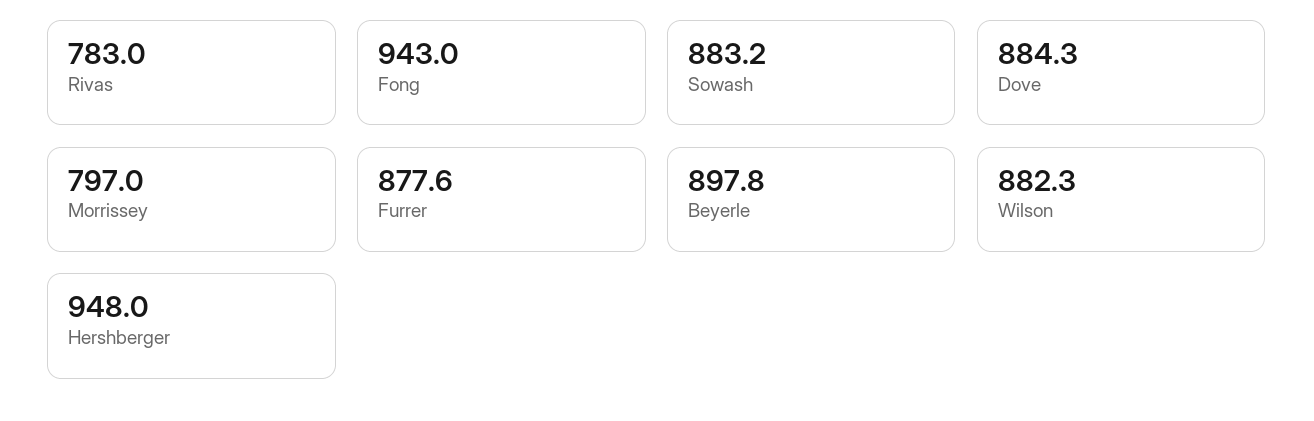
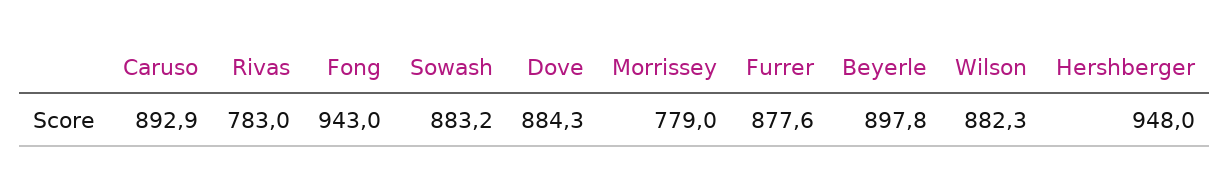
Morrissey: 797 -> 779
Caruso: none -> 892.9

